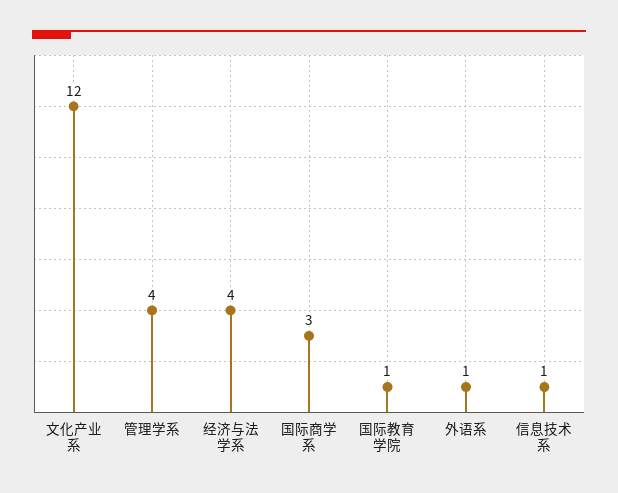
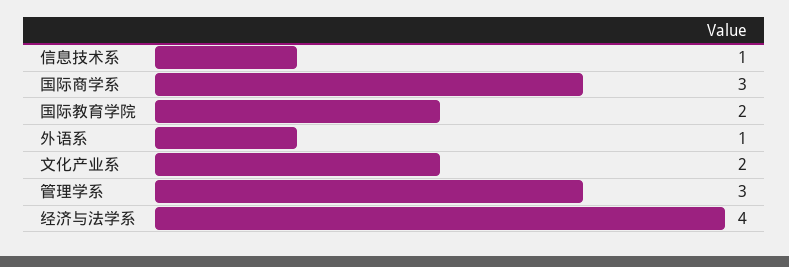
文化产业系: 12 -> 2
管理学系: 4 -> 3
国际教育学院: 1 -> 2

